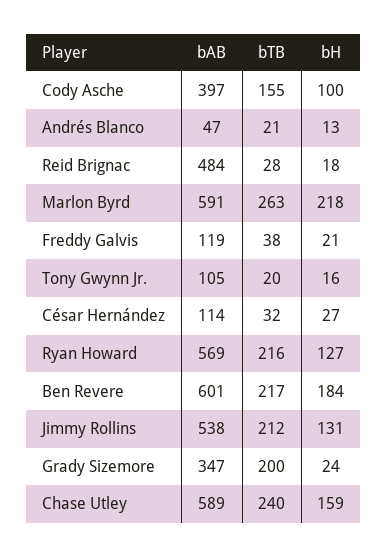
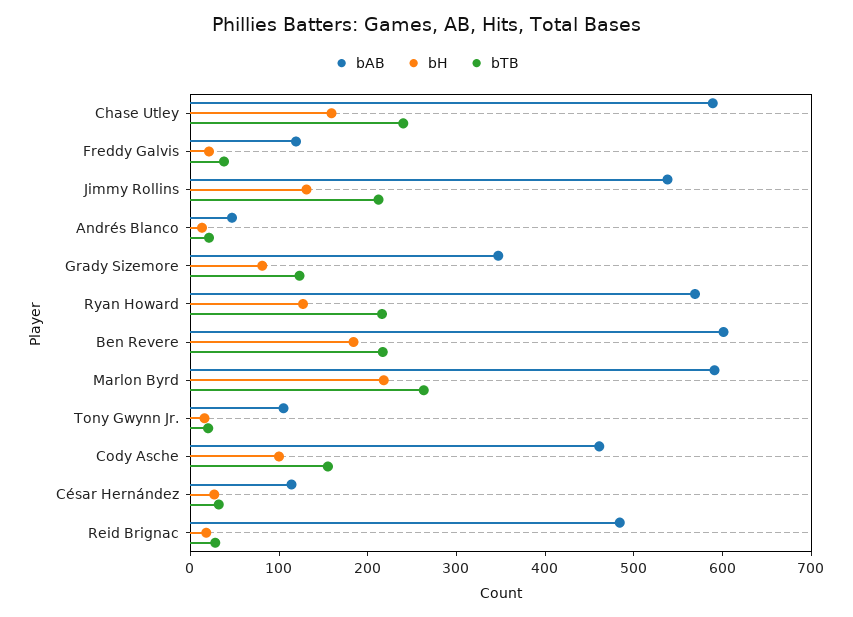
bAB, Cody Asche: 397 -> 460
bTB, Grady Sizemore: 200 -> 120
bH, Grady Sizemore: 24 -> 80

